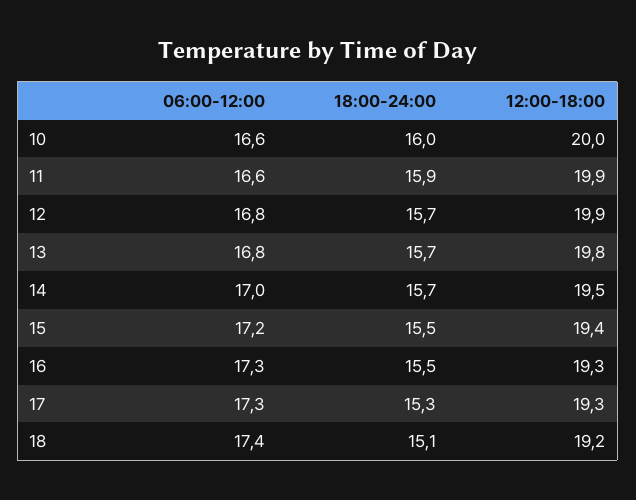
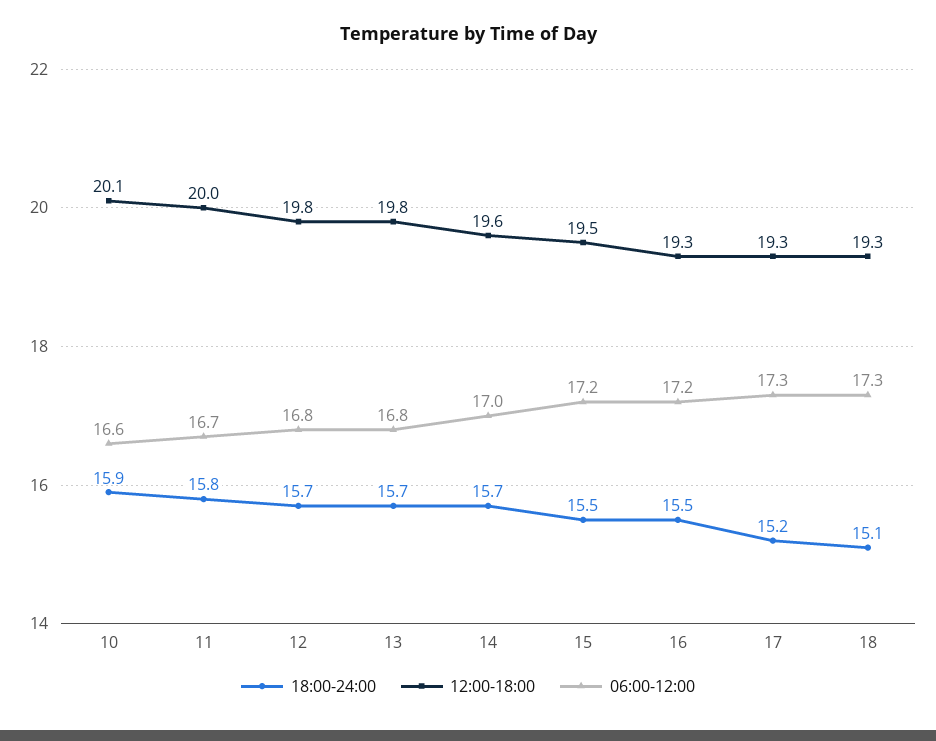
18:00-24:00, 10: 16 -> 15.9
12:00-18:00, 10: 20 -> 20.1
06:00-12:00, 11: 16.6 -> 16.7
18:00-24:00, 11: 15.9 -> 15.8
12:00-18:00, 11: 19.9 -> 20
12:00-18:00, 12: 19.9 -> 19.8
12:00-18:00, 14: 19.5 -> 19.6
12:00-18:00, 15: 19.4 -> 19.5
06:00-12:00, 16: 17.3 -> 17.2
18:00-24:00, 17: 15.3 -> 15.2
06:00-12:00, 18: 17.4 -> 17.3
12:00-18:00, 18: 19.2 -> 19.3

